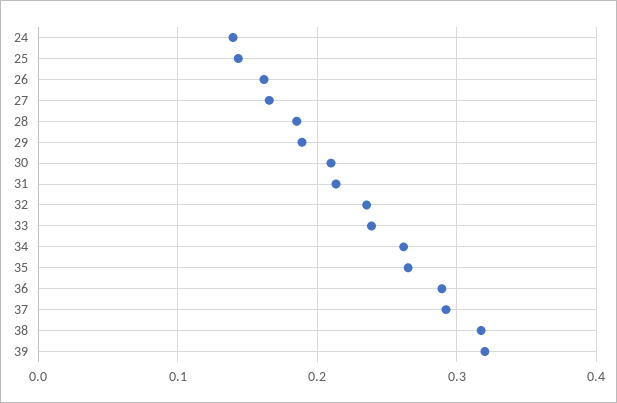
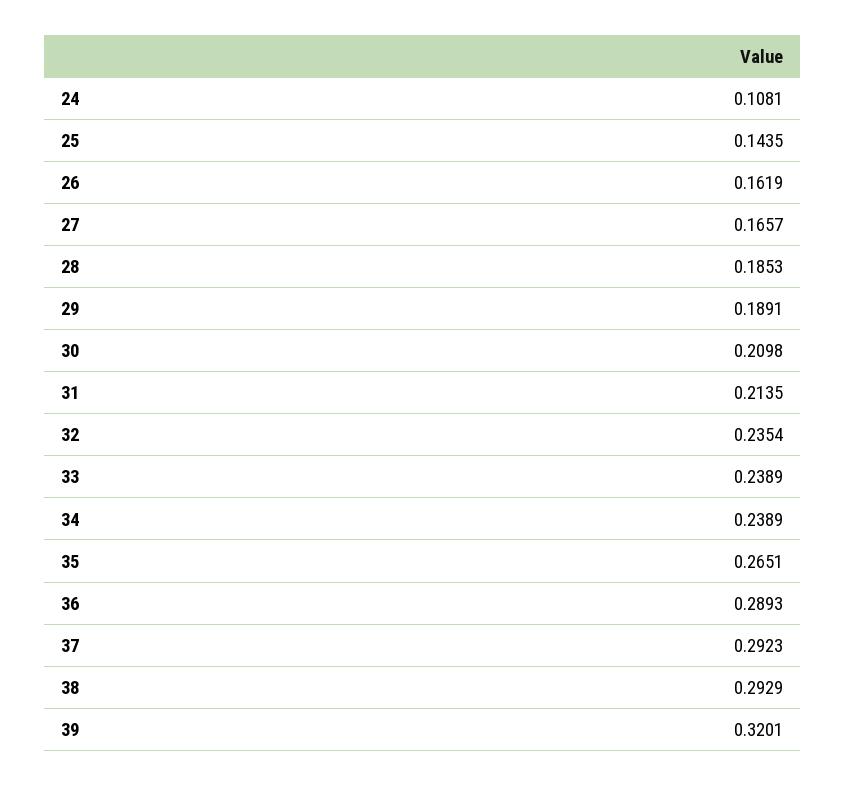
24: 0.14 -> 0.1081
34: 0.26 -> 0.2389
38: 0.32 -> 0.2929

